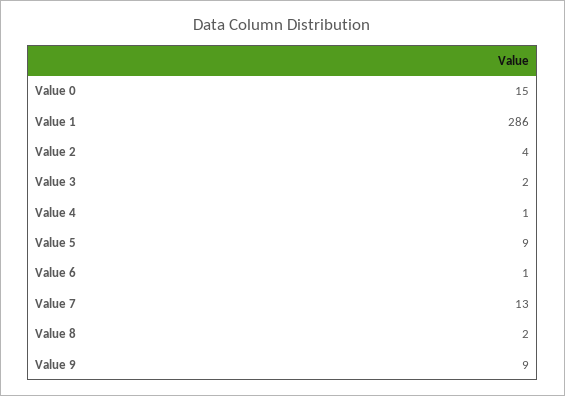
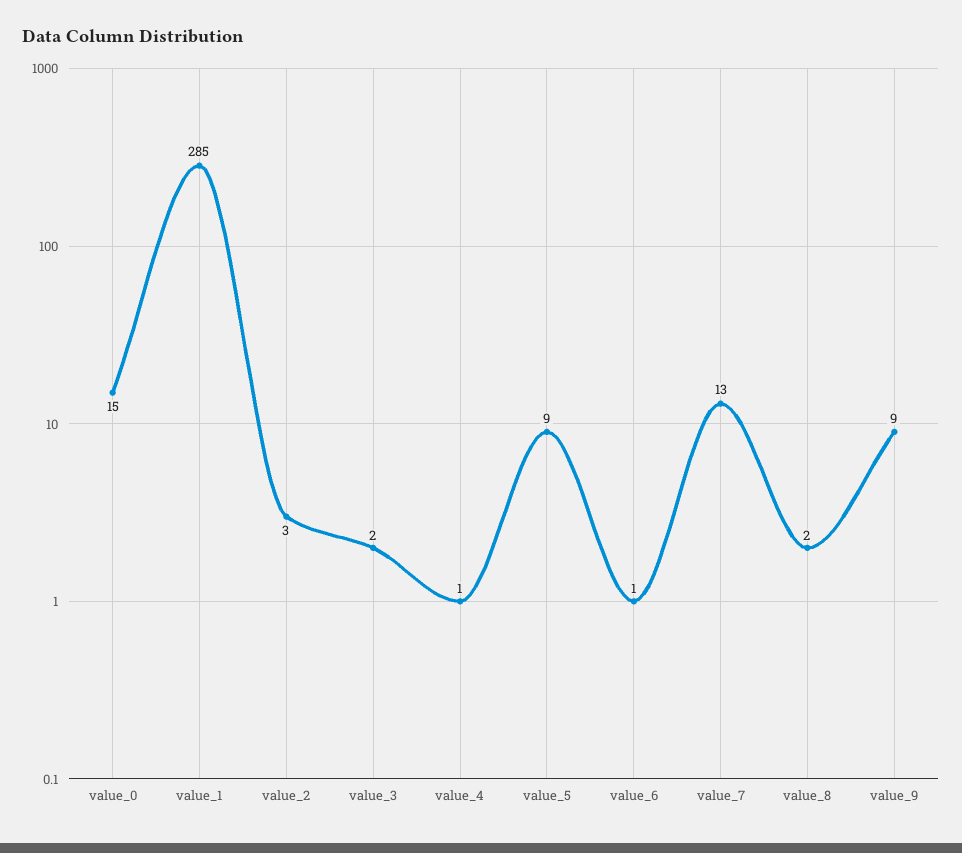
Value 1: 286 -> 285
Value 2: 4 -> 3

